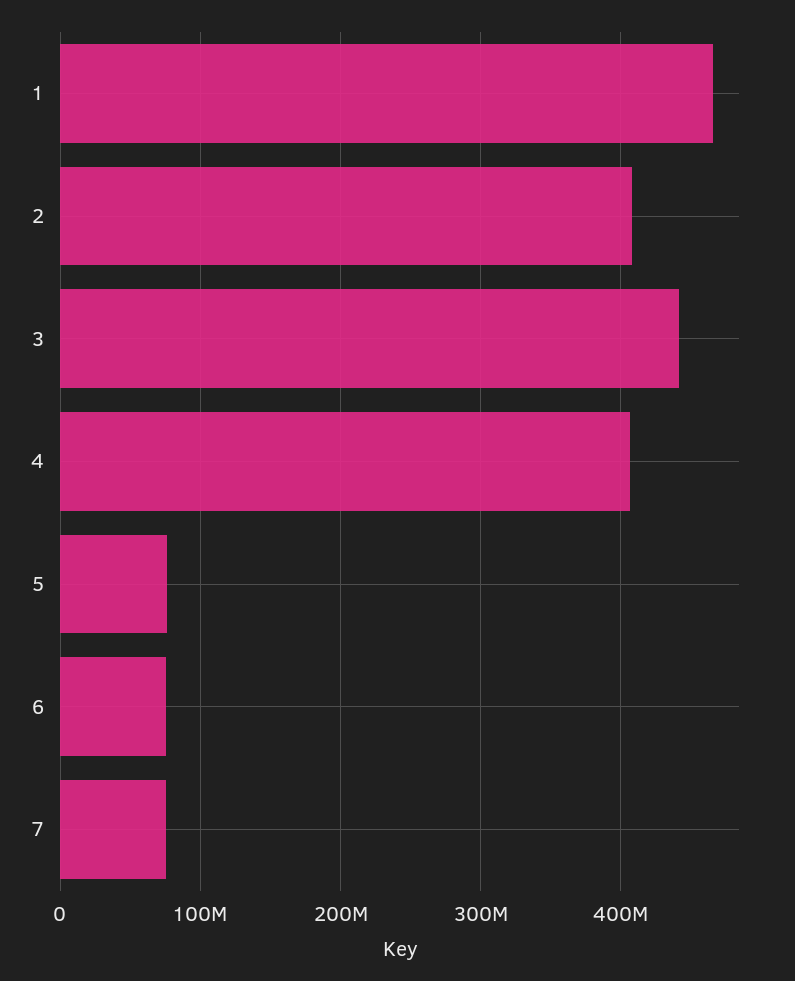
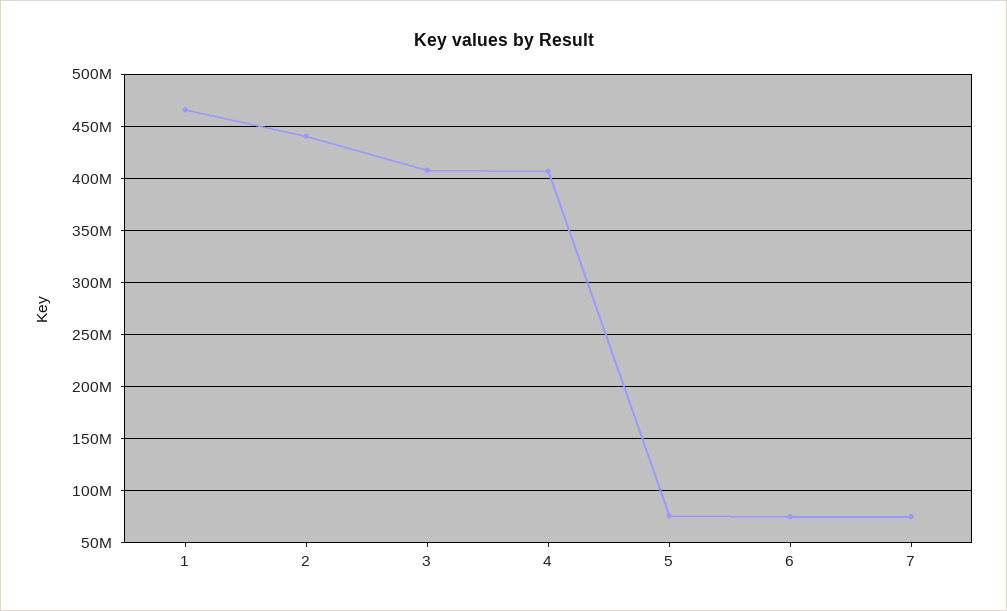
2: 410000000 -> 440000000
3: 440000000 -> 410000000

